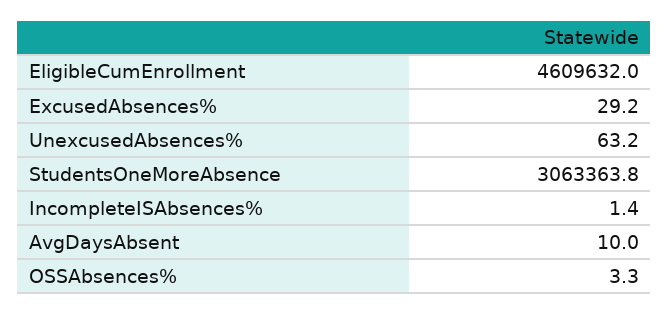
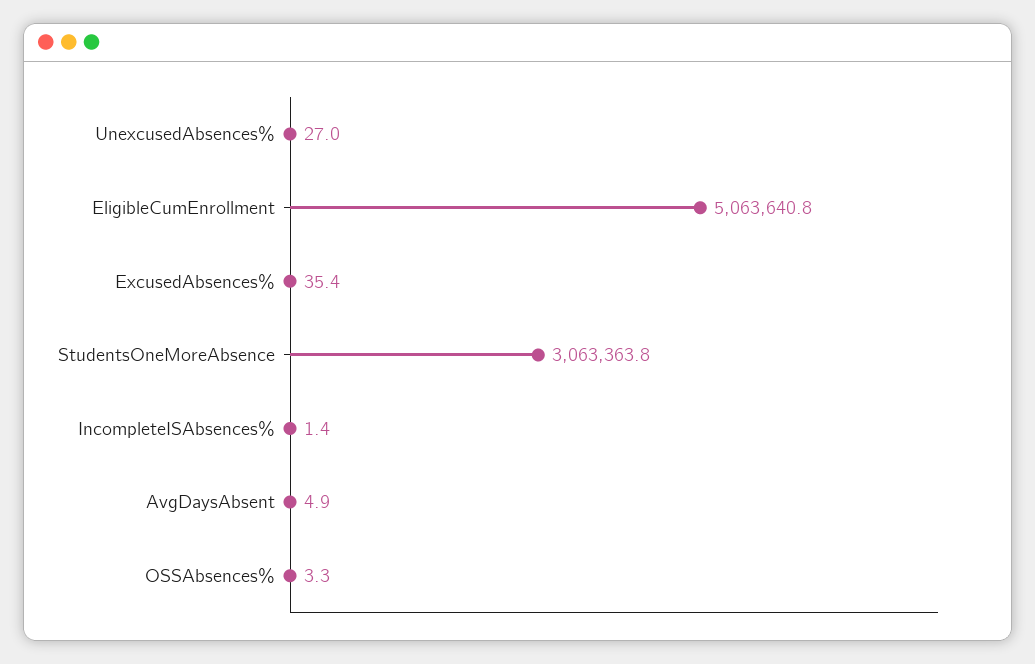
EligibleCumEnrollment: 4609632 -> 5063640.8
ExcusedAbsences%: 29.2 -> 35.4
UnexcusedAbsences%: 63.2 -> 27
AvgDaysAbsent: 10 -> 4.9

